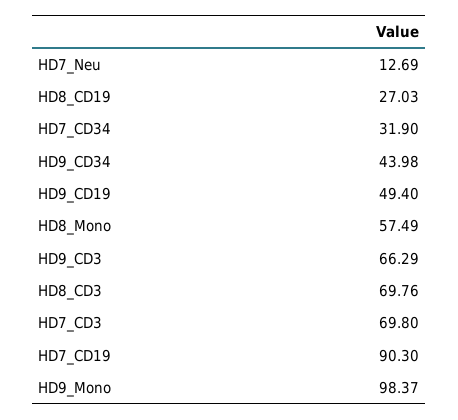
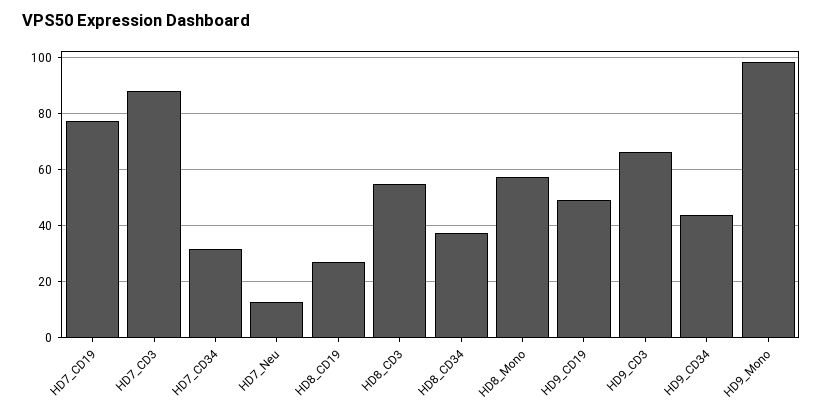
HD8_CD3: 69.76 -> 55
HD7_CD3: 69.8 -> 87.5
HD7_CD19: 90.3 -> 77.5
HD8_CD34: none -> 37.5

